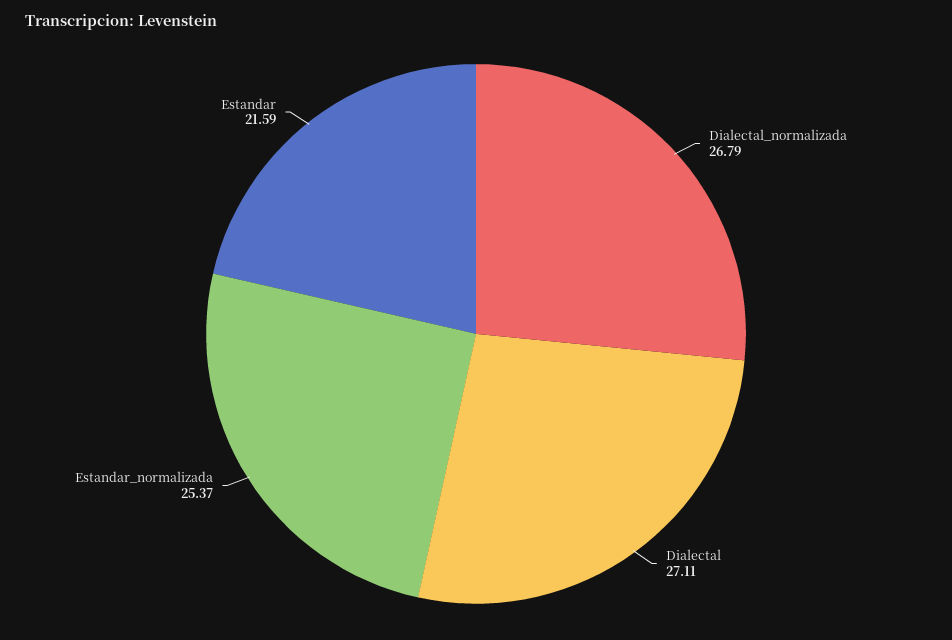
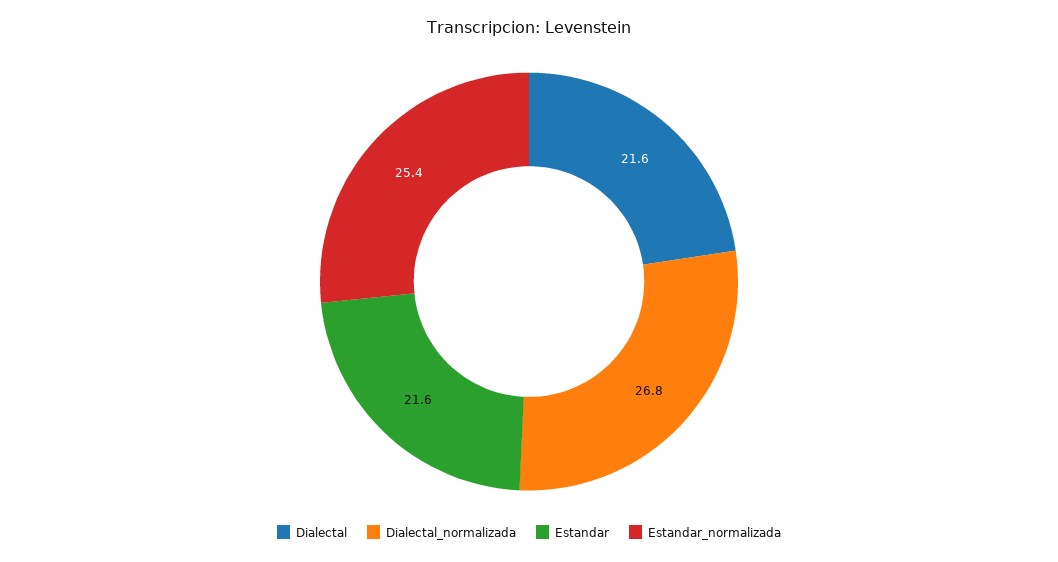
Dialectal: 27.11 -> 21.6

